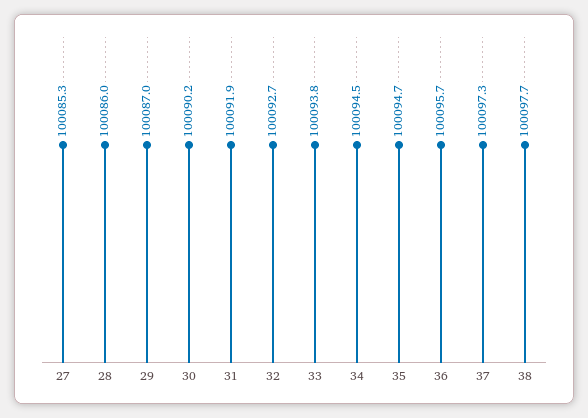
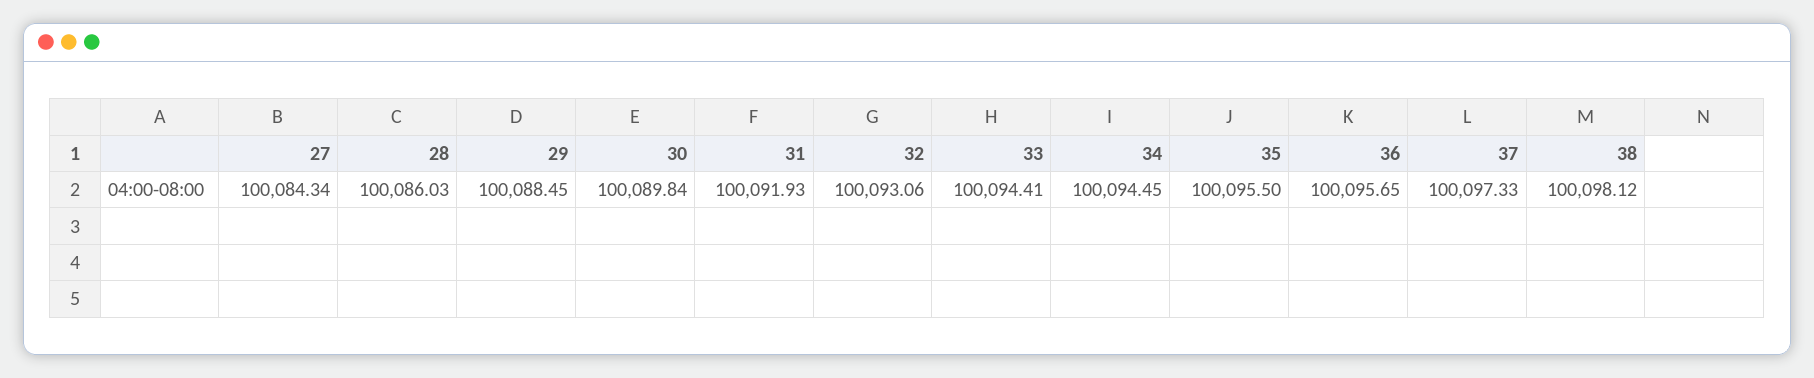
27: 100085.3 -> 100084.34
29: 100087 -> 100088.45
30: 100090.2 -> 100089.84
32: 100092.7 -> 100093.06
33: 100093.8 -> 100094.41
35: 100094.7 -> 100095.5
38: 100097.7 -> 100098.12

